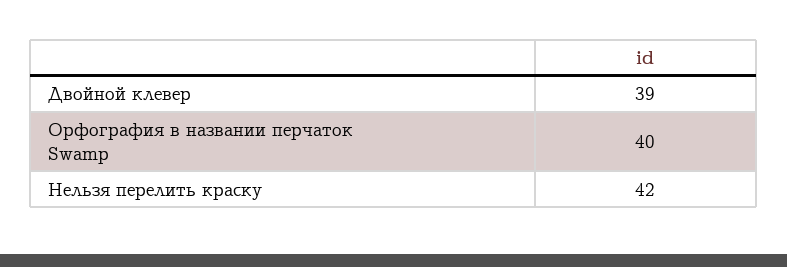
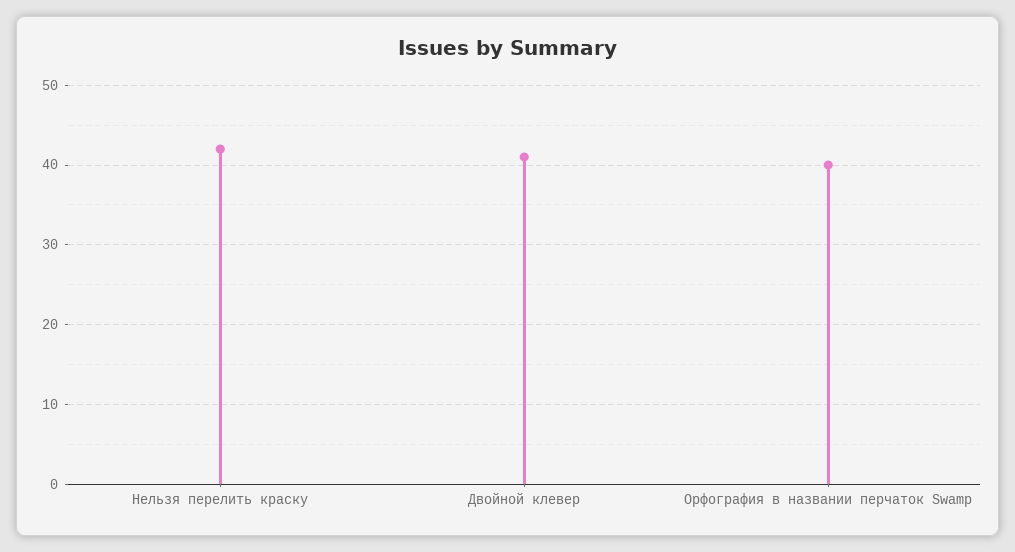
Двойной клевер: 39 -> 41

